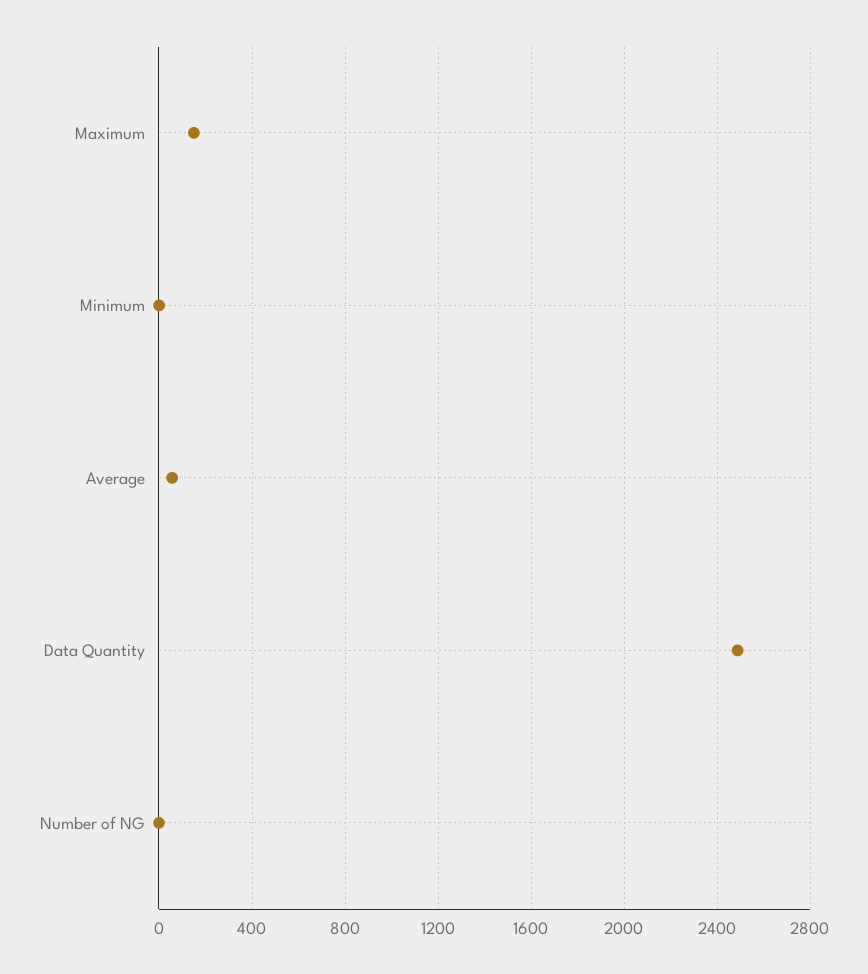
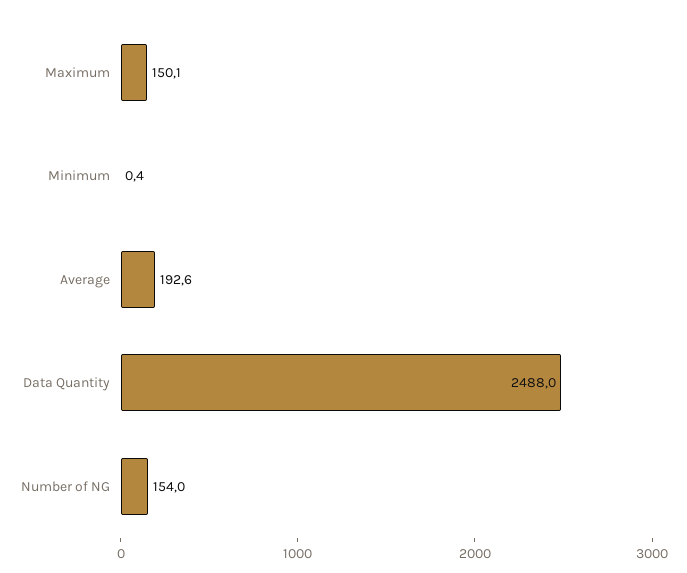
Average: 50 -> 192.6
Number of NG: 0 -> 154

